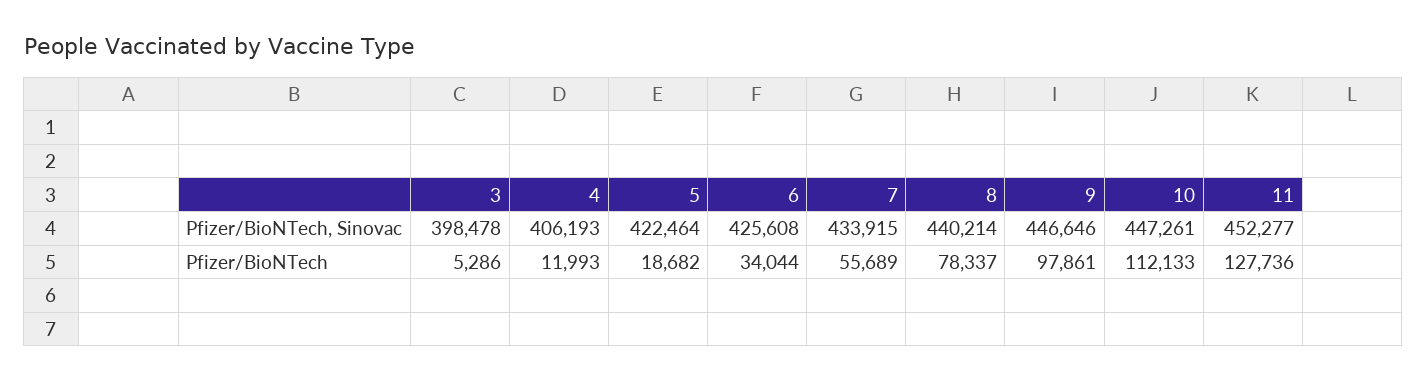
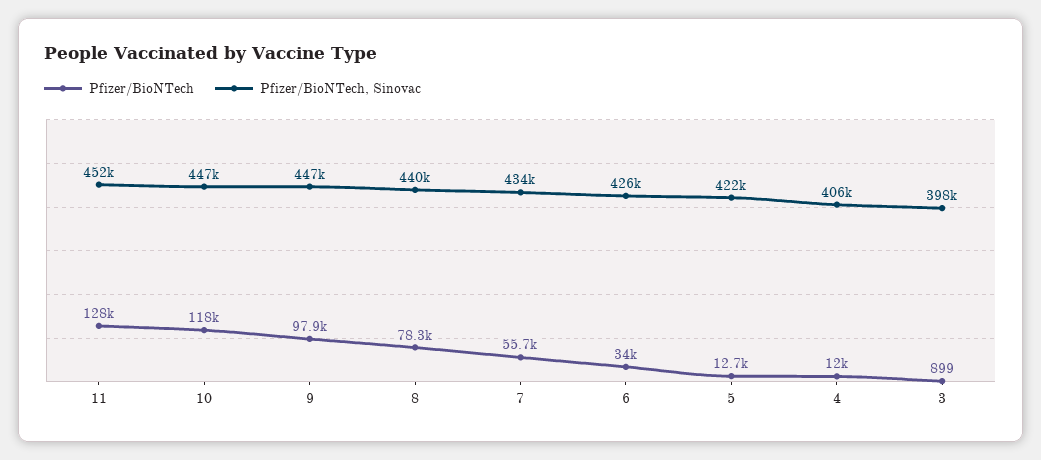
Pfizer/BioNTech, 3: 5286 -> 899
Pfizer/BioNTech, 5: 18682 -> 12700
Pfizer/BioNTech, 10: 112133 -> 118000

